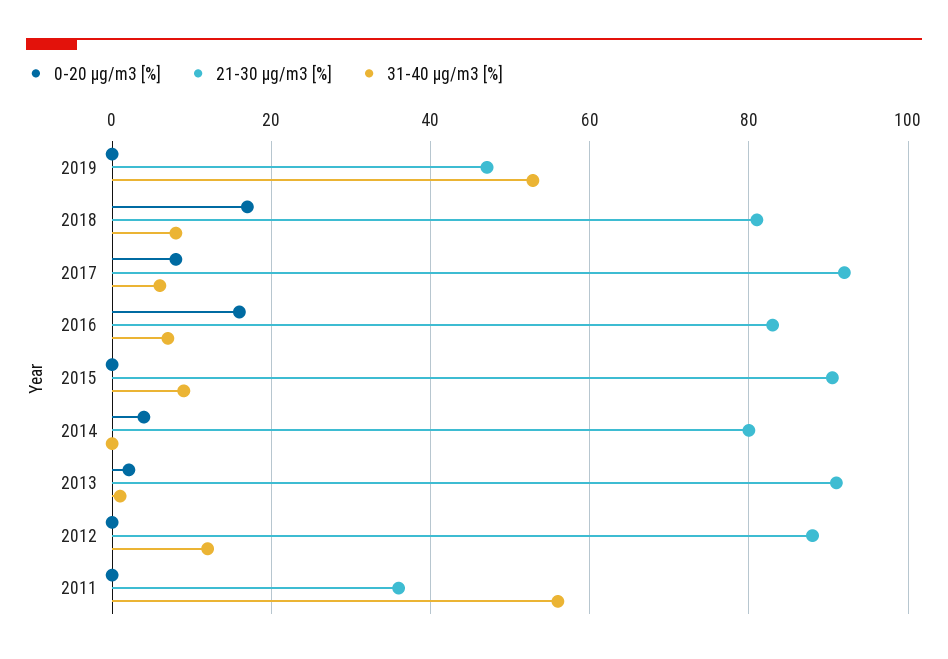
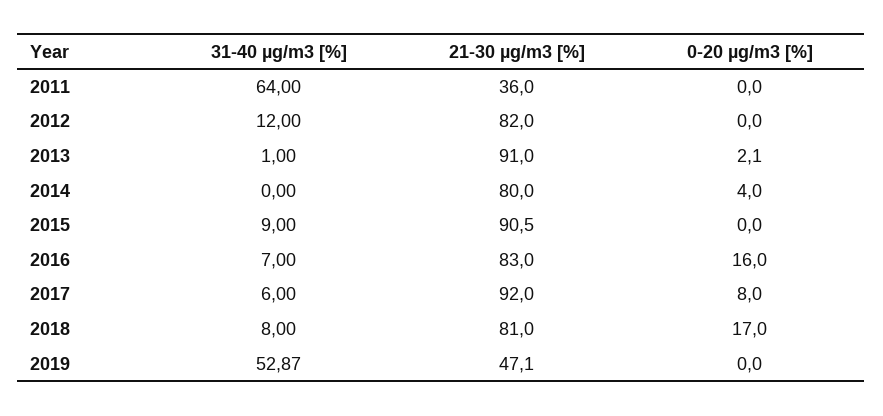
21-30 µg/m3 [%], 2012: 88 -> 82
31-40 µg/m3 [%], 2011: 56 -> 64

